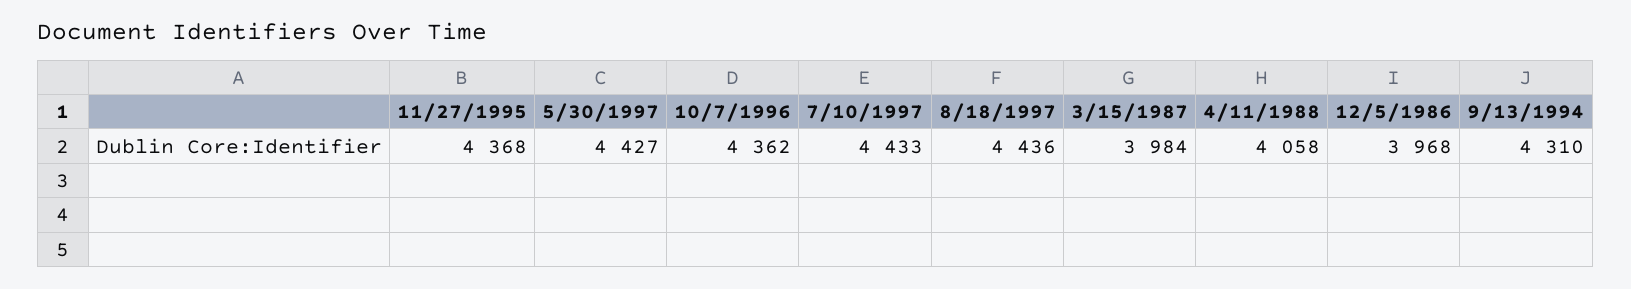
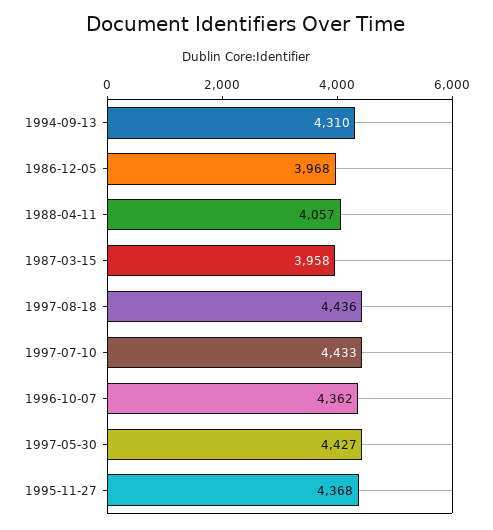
3/15/1987: 3984 -> 3958
4/11/1988: 4058 -> 4057

